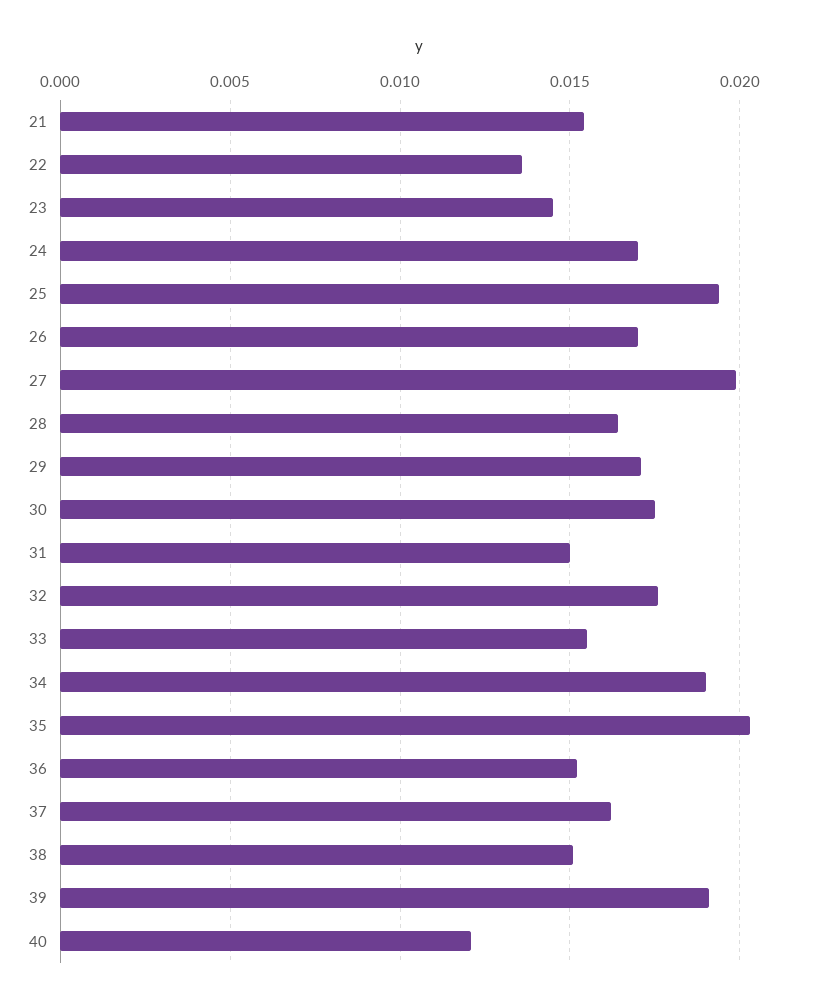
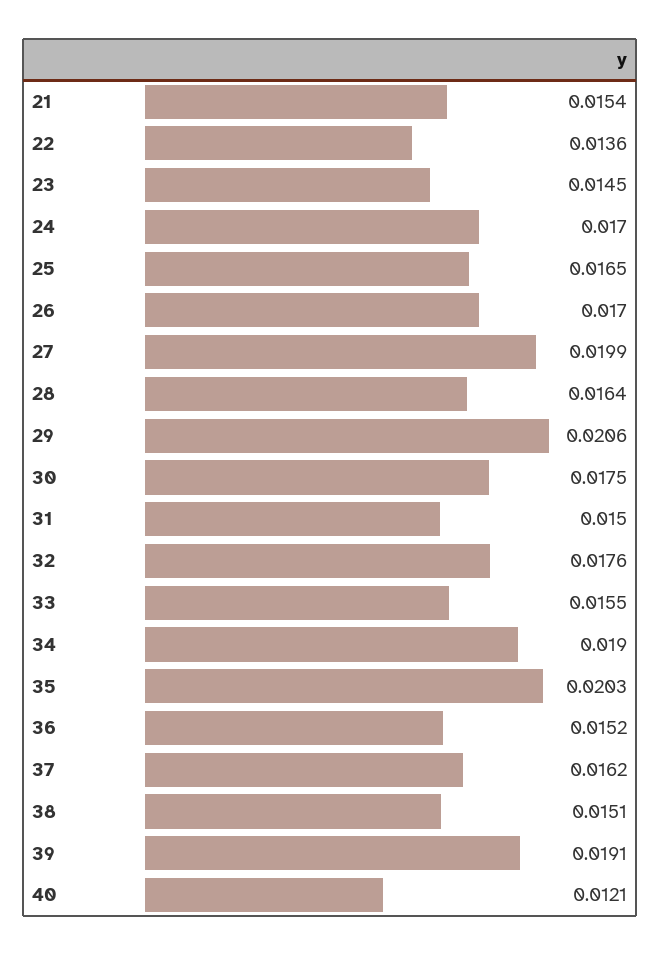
25: 0.0195 -> 0.0165
29: 0.017 -> 0.0206

